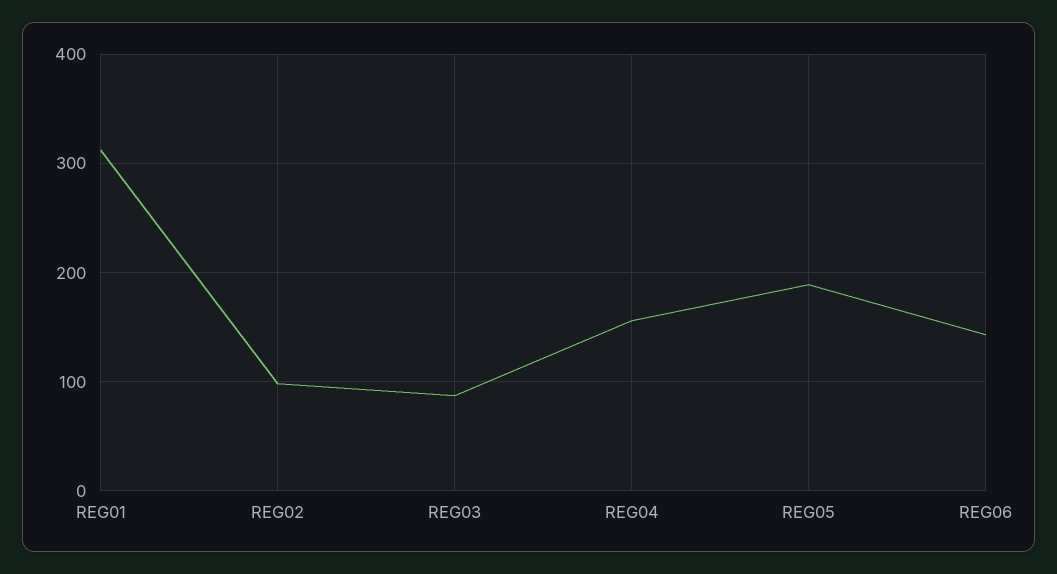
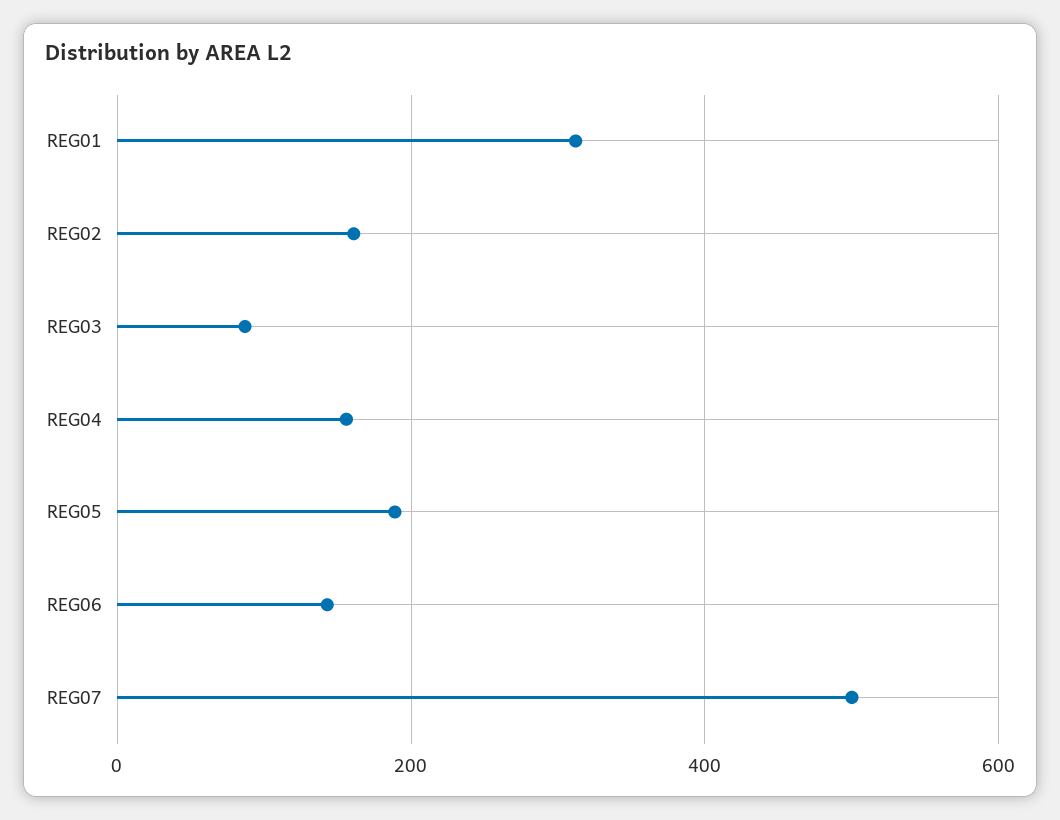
REG02: 100 -> 160
REG07: none -> 500

